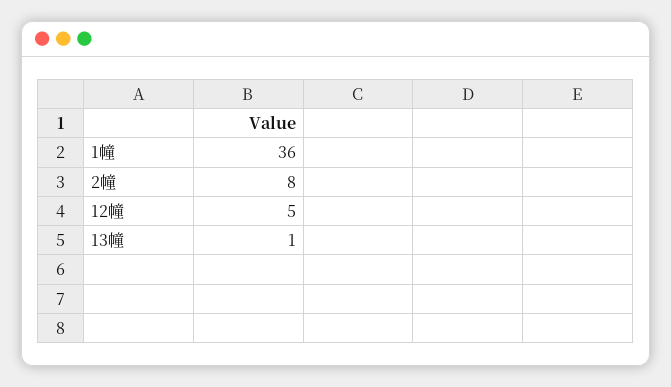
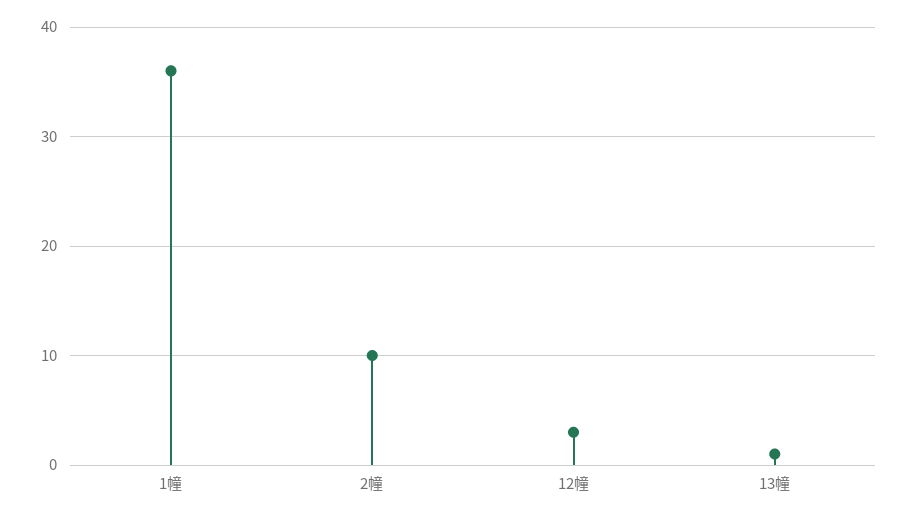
2幢: 8 -> 10
12幢: 5 -> 3

